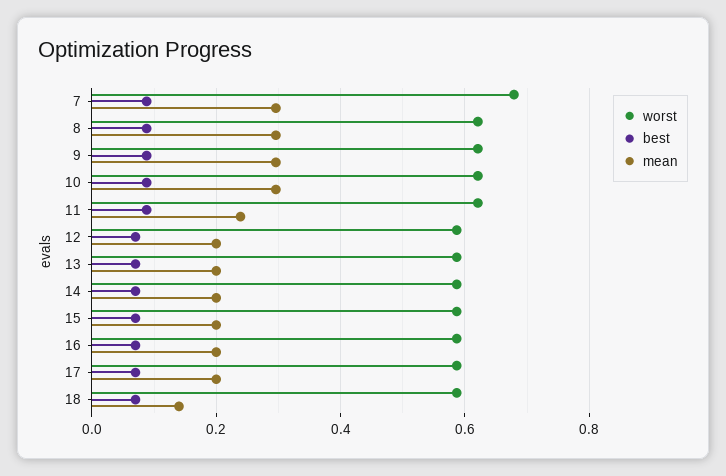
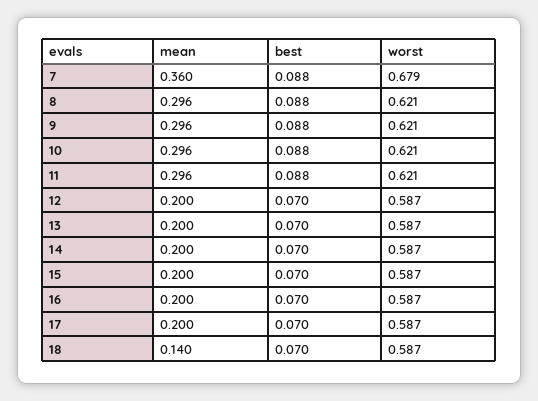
mean, 7: 0.3 -> 0.36
mean, 11: 0.24 -> 0.296

